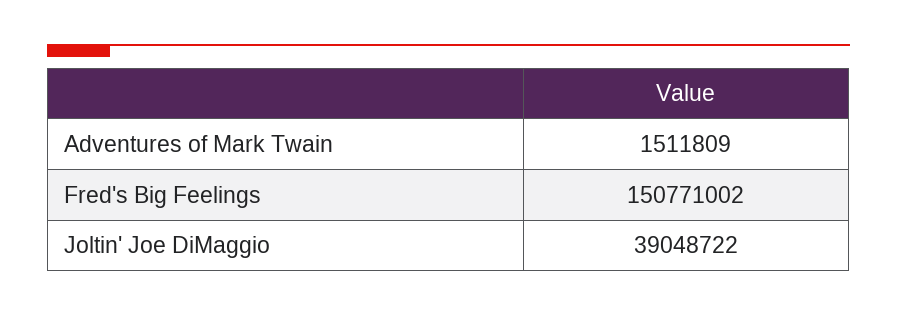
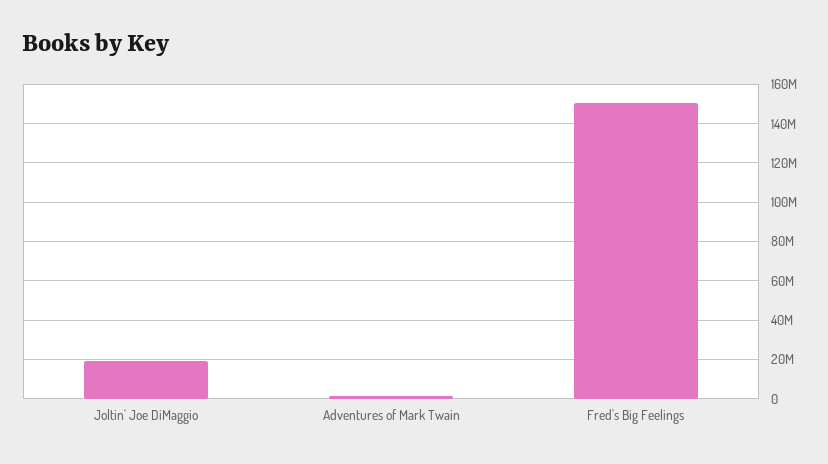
Joltin' Joe DiMaggio: 39048722 -> 20000000

